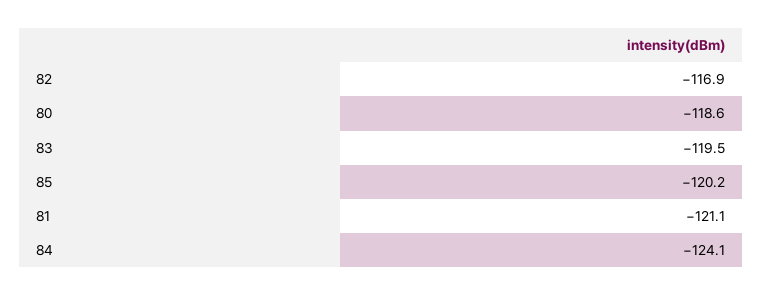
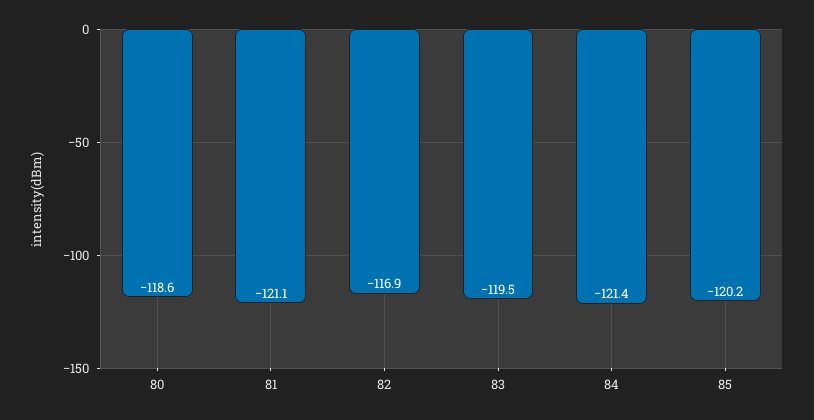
84: -124.1 -> -121.4

